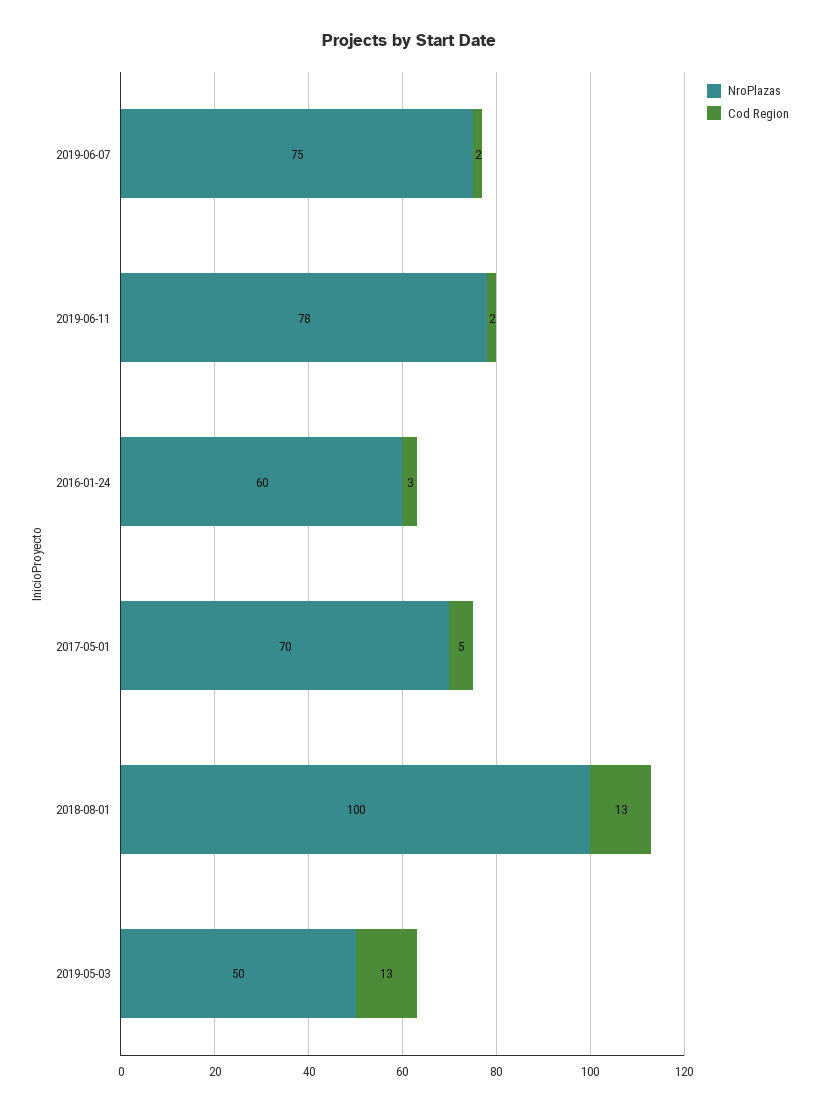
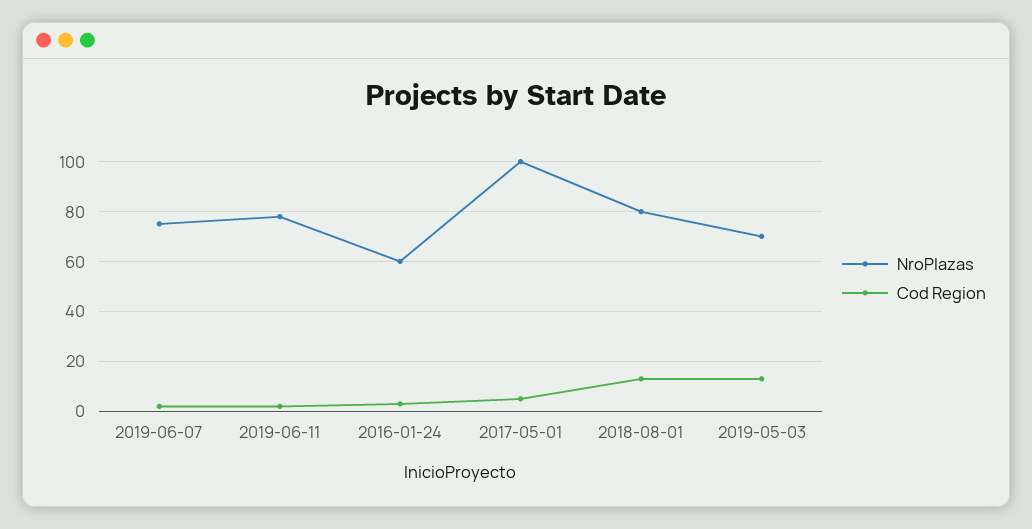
NroPlazas, 2017-05-01: 70 -> 100
NroPlazas, 2018-08-01: 100 -> 80
NroPlazas, 2019-05-03: 50 -> 70

